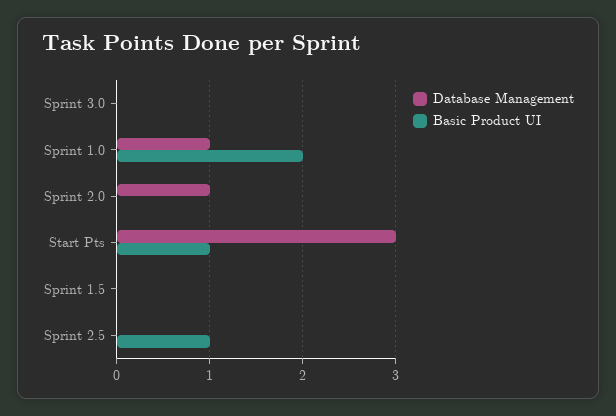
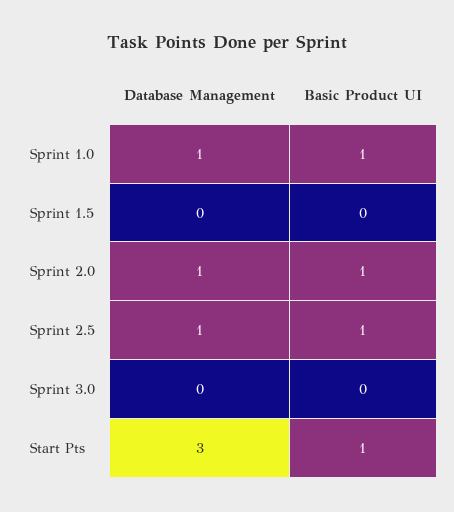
Basic Product UI, Sprint 1.0: 2 -> 1
Basic Product UI, Sprint 2.0: 0 -> 1
Database Management, Sprint 2.5: 0 -> 1

